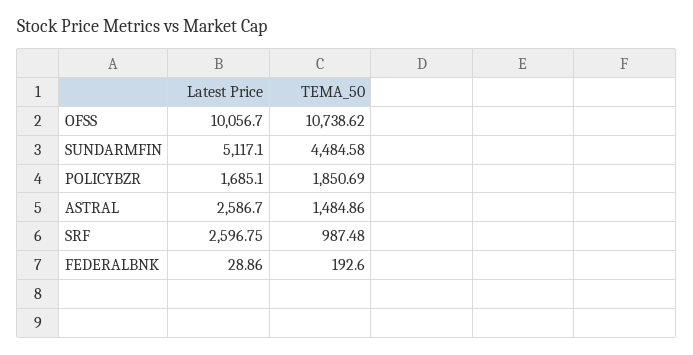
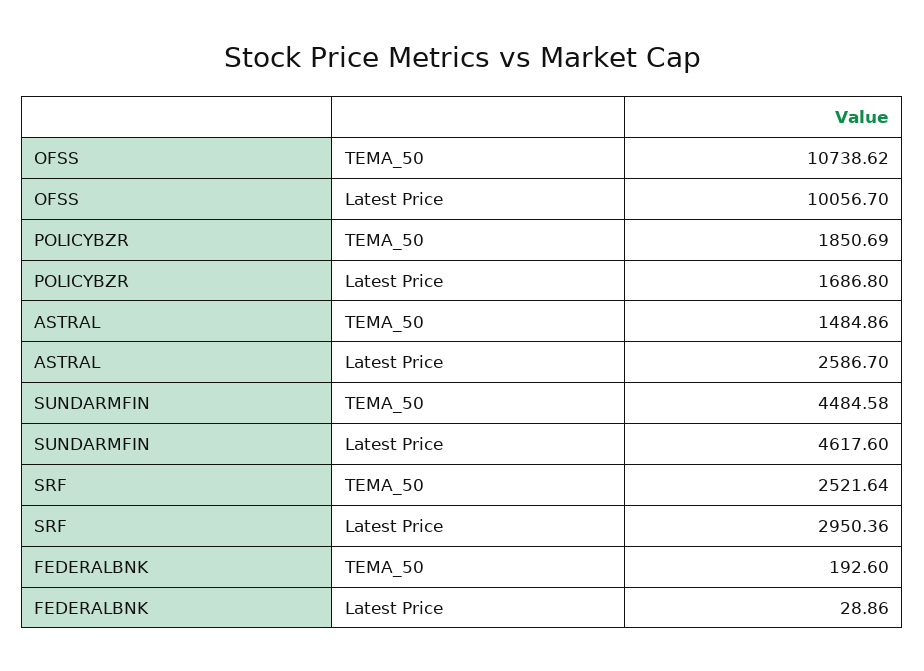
Latest Price, SUNDARMFIN: 5117.1 -> 4617.6
Latest Price, POLICYBZR: 1685.1 -> 1686.8
Latest Price, SRF: 2596.75 -> 2950.36
TEMA_50, SRF: 987.48 -> 2521.64

